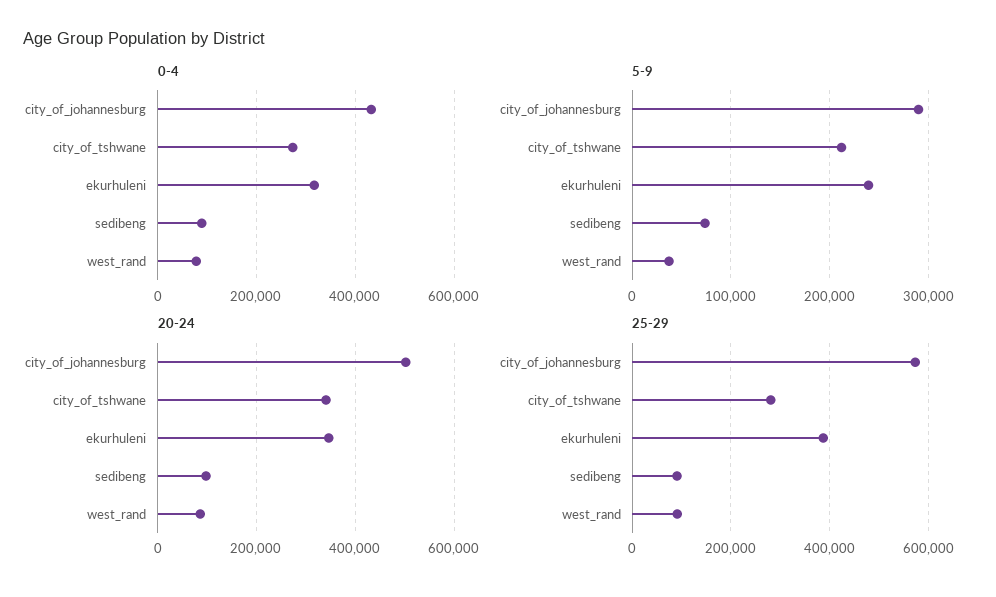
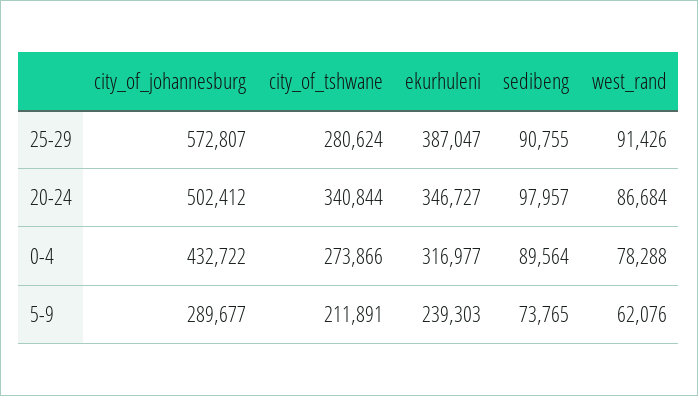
5-9, west_rand: 40000 -> 62076

